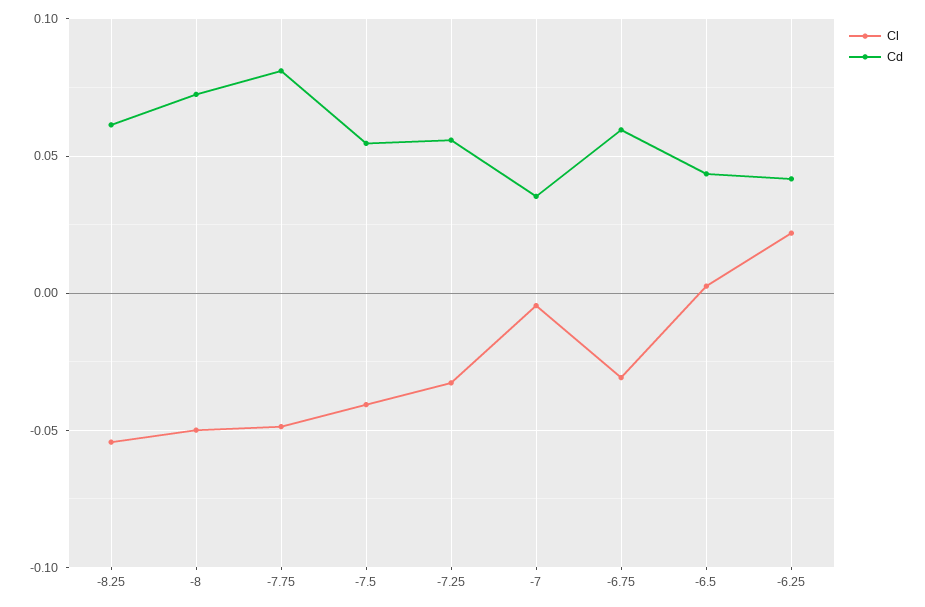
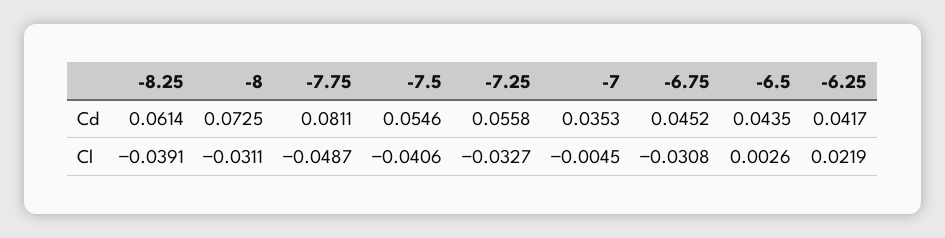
Cl, -8.25: -0.055 -> -0.0391
Cl, -8: -0.05 -> -0.0311
Cd, -6.75: 0.06 -> 0.0452

